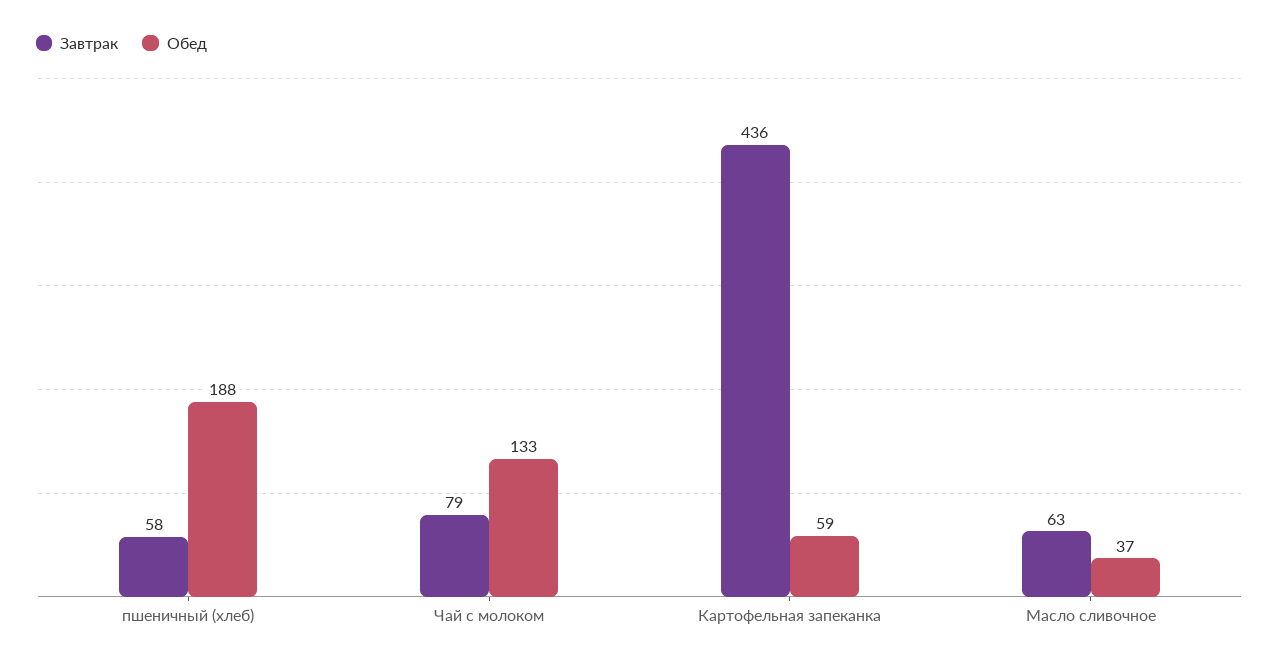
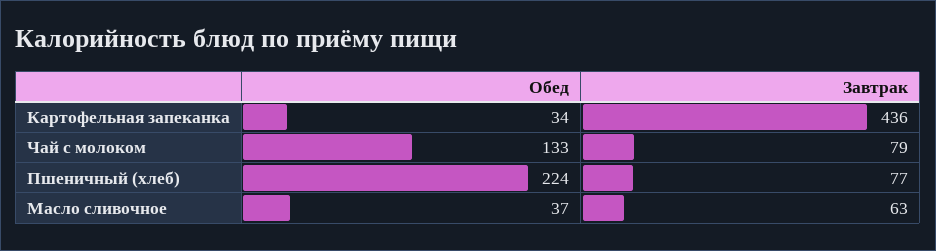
Завтрак, пшеничный (хлеб): 58 -> 77
Обед, пшеничный (хлеб): 188 -> 224
Обед, Картофельная запеканка: 59 -> 34

